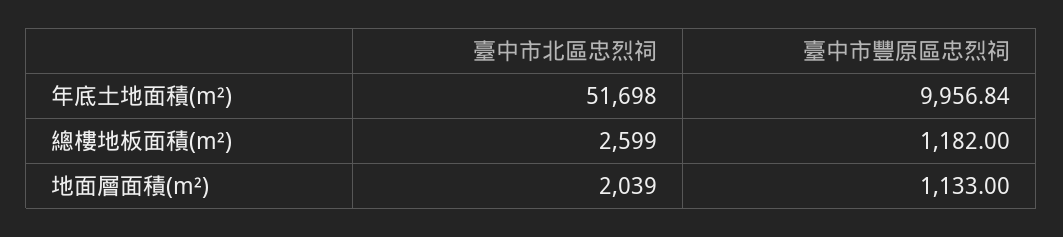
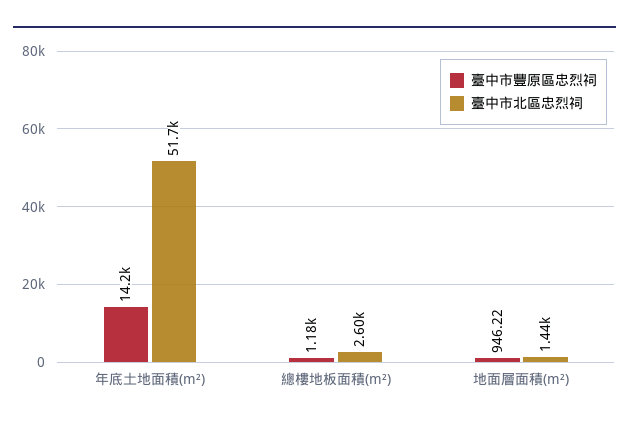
臺中市豐原區忠烈祠, 年底土地面積(m²): 9956.84 -> 14200
臺中市北區忠烈祠, 地面層面積(m²): 2039 -> 1440
臺中市豐原區忠烈祠, 地面層面積(m²): 1133 -> 946.22

